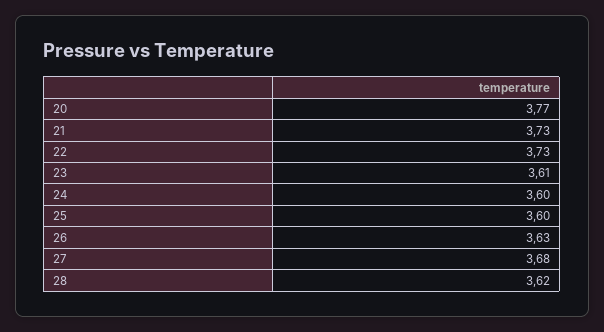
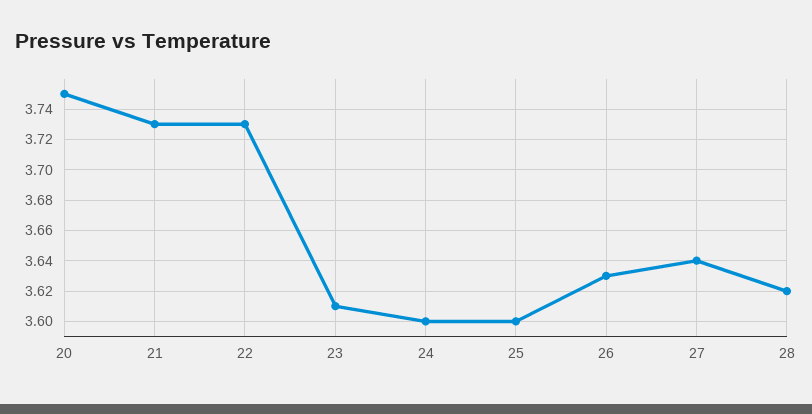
20: 3.77 -> 3.75
27: 3.68 -> 3.64

